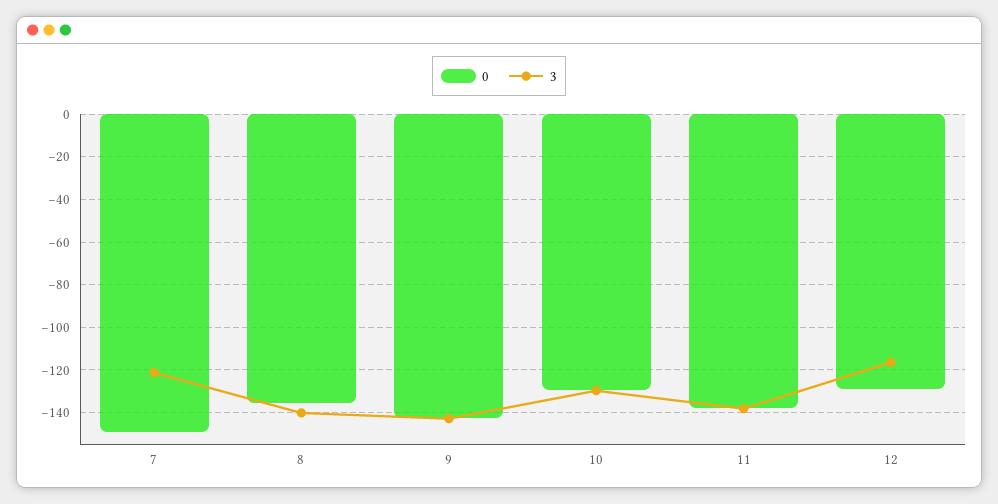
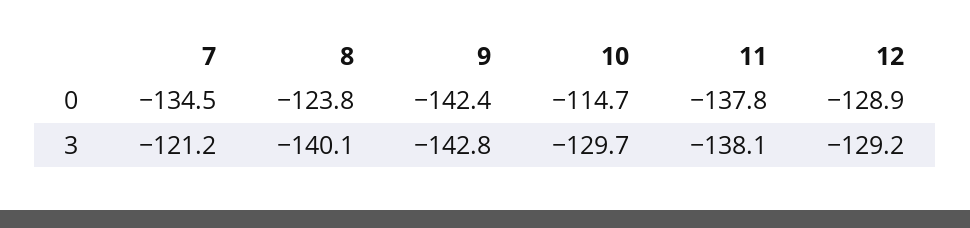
0, 7: -150 -> -134.5
0, 8: -135 -> -123.8
0, 10: -130 -> -114.7
3, 12: -115 -> -129.2

